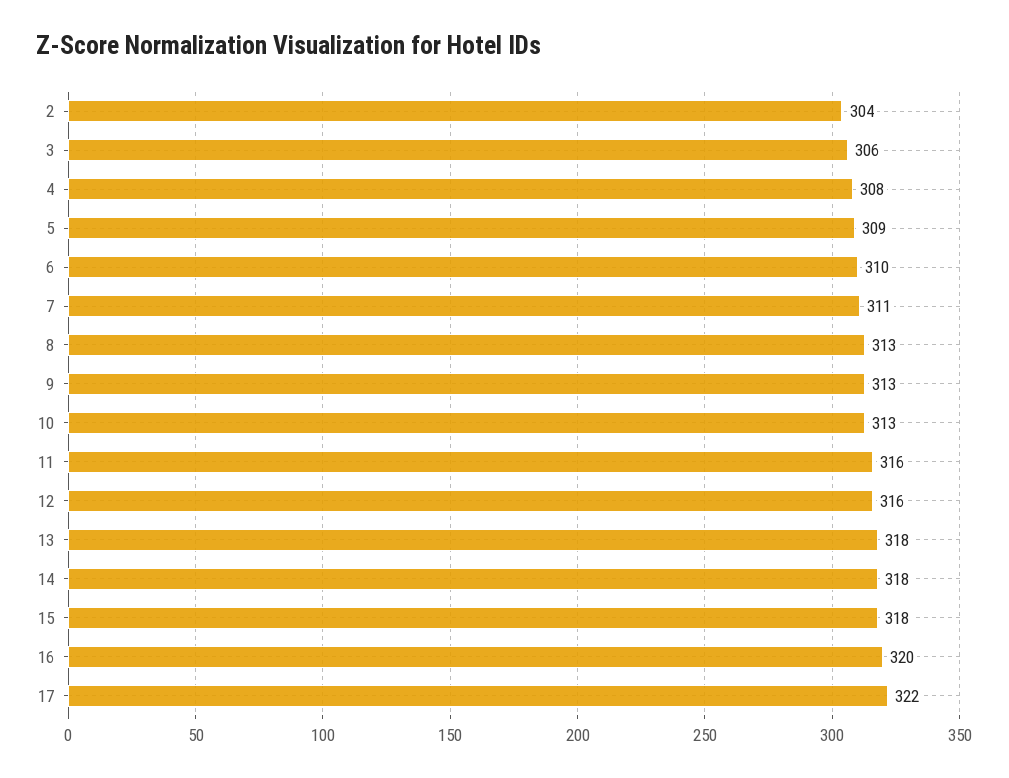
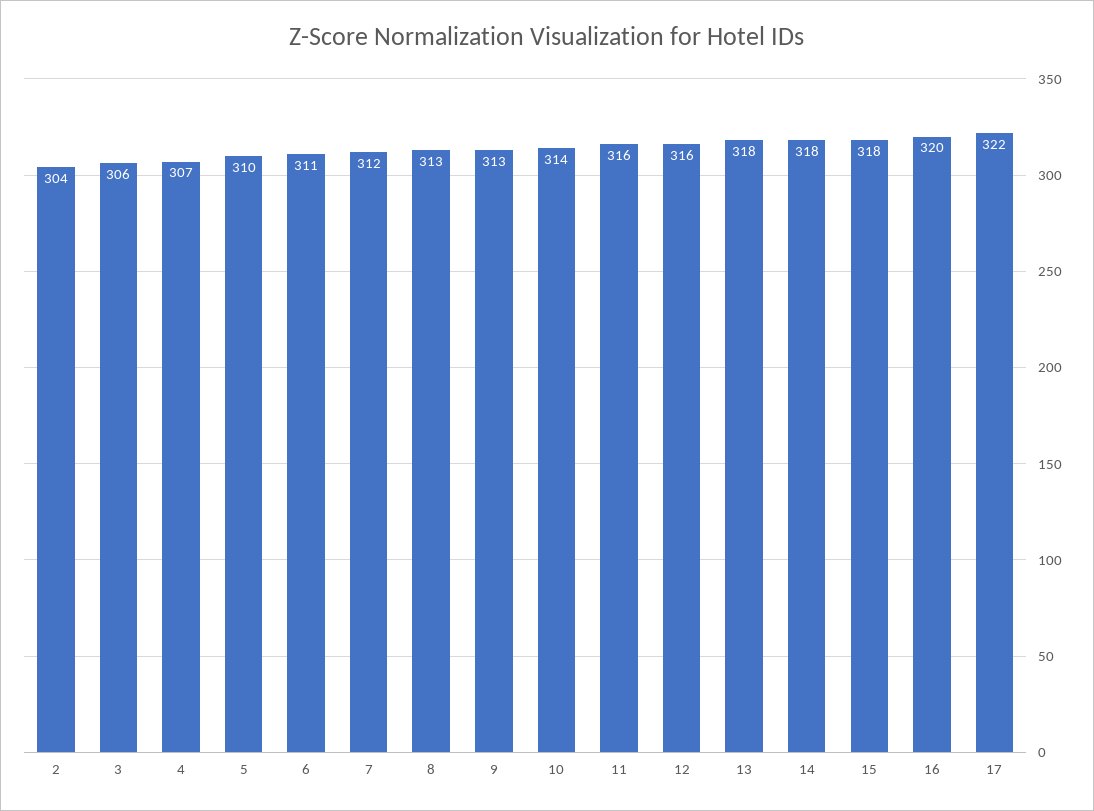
4: 308 -> 307
5: 309 -> 310
6: 310 -> 311
7: 311 -> 312
10: 313 -> 314

